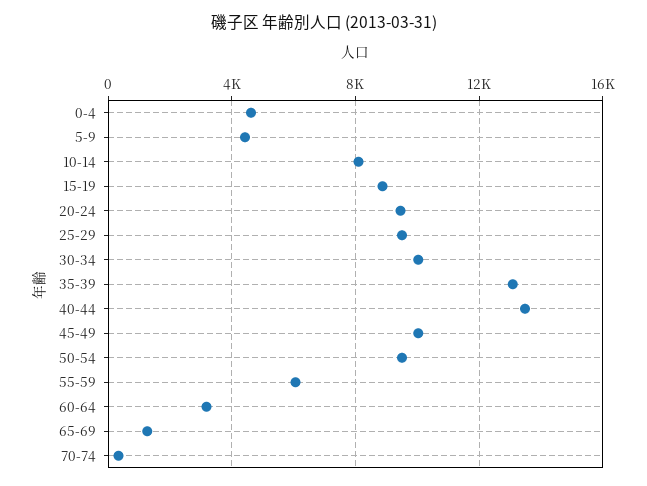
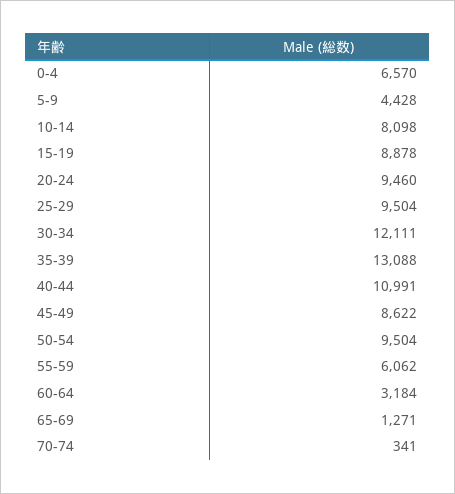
0-4: 4500 -> 6570
30-34: 10000 -> 12111
40-44: 13500 -> 10991
45-49: 10000 -> 8622

